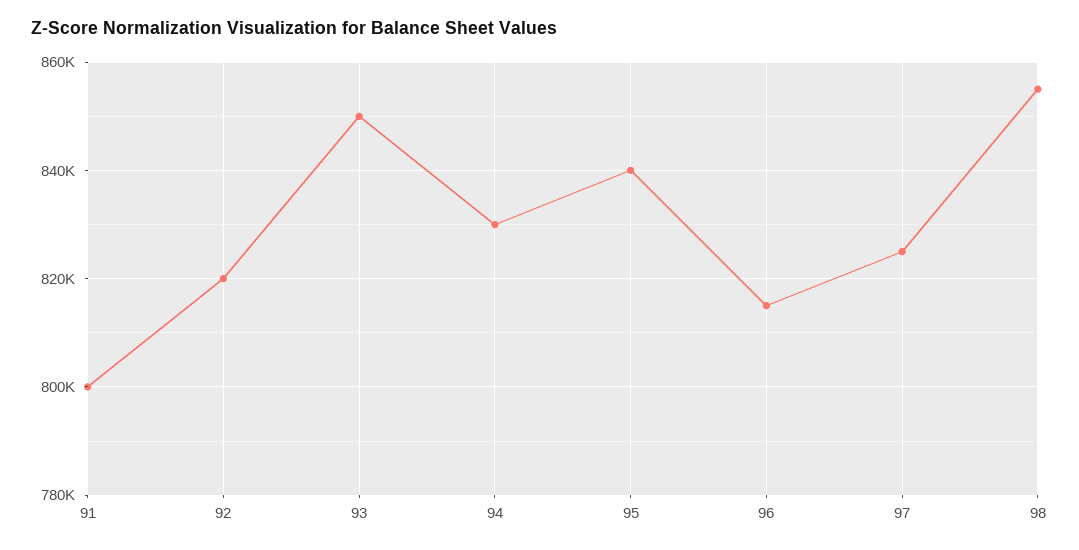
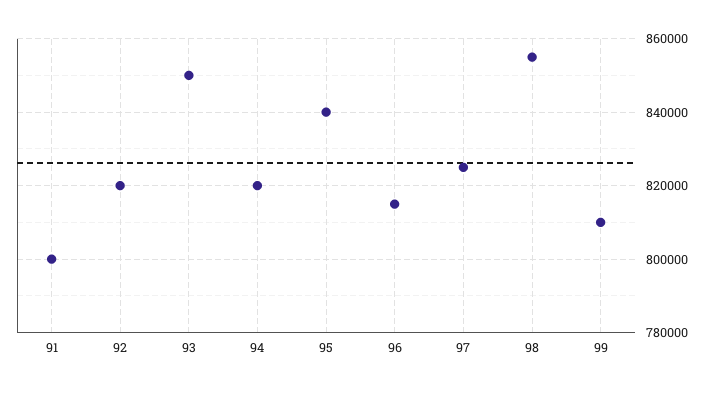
94: 830000 -> 820000
99: none -> 810000

